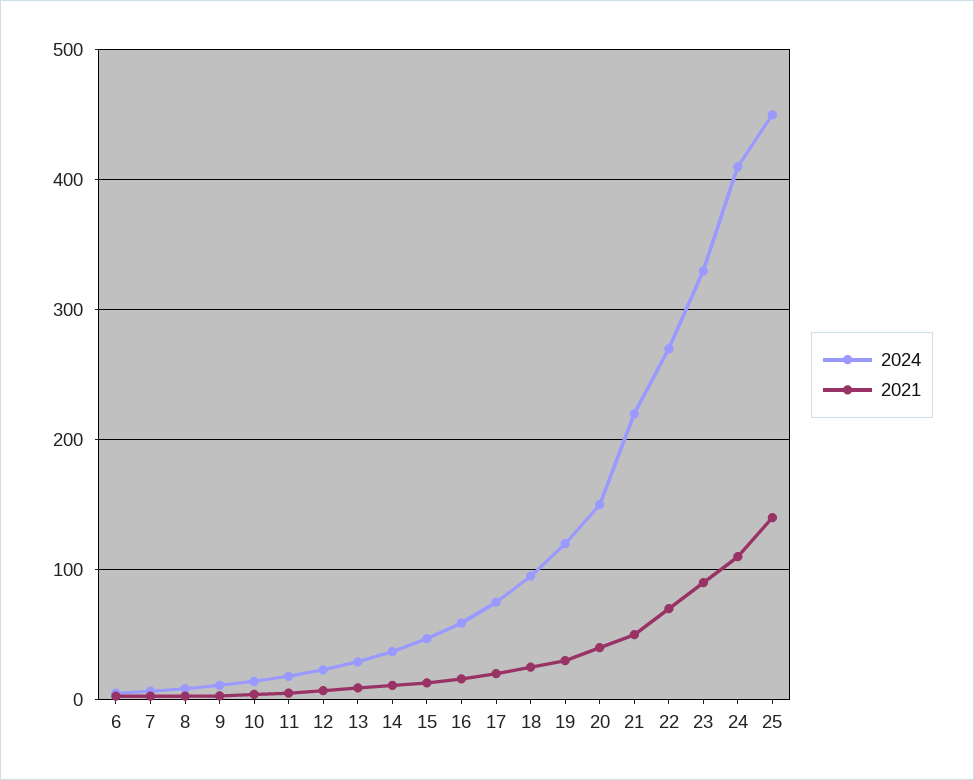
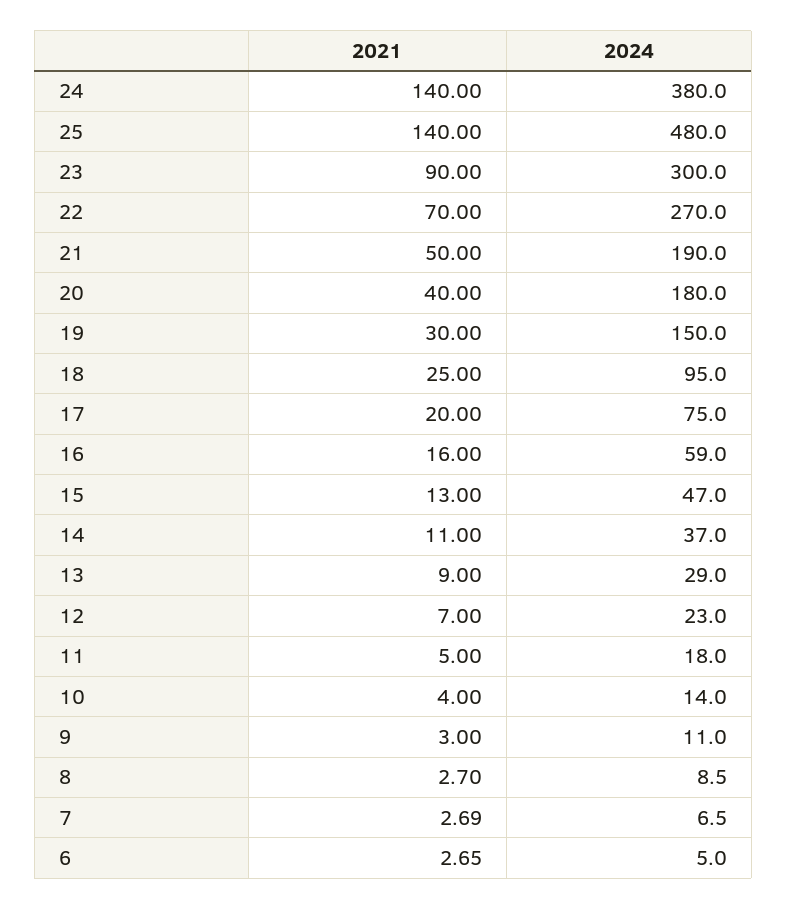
2024, 19: 120 -> 150
2024, 20: 150 -> 180
2024, 21: 220 -> 190
2024, 23: 330 -> 300
2024, 24: 410 -> 380
2021, 24: 110 -> 140
2024, 25: 450 -> 480

